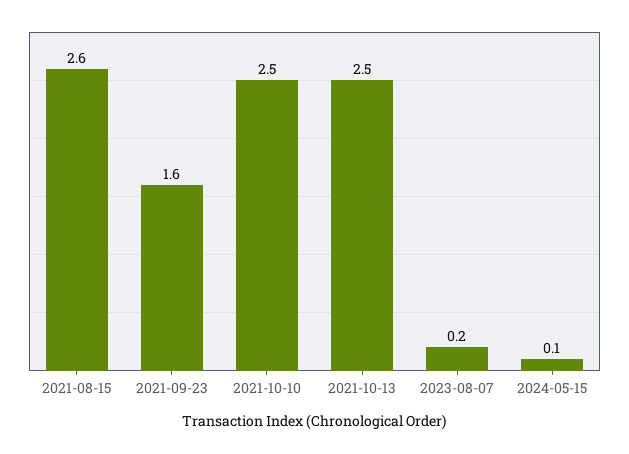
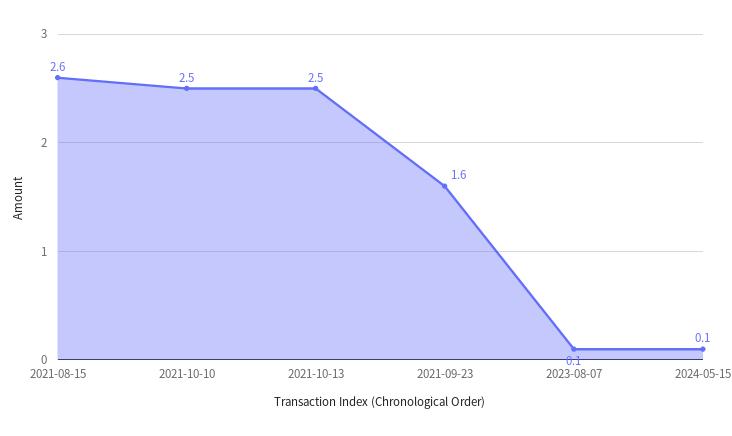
2023-08-07: 0.2 -> 0.1

